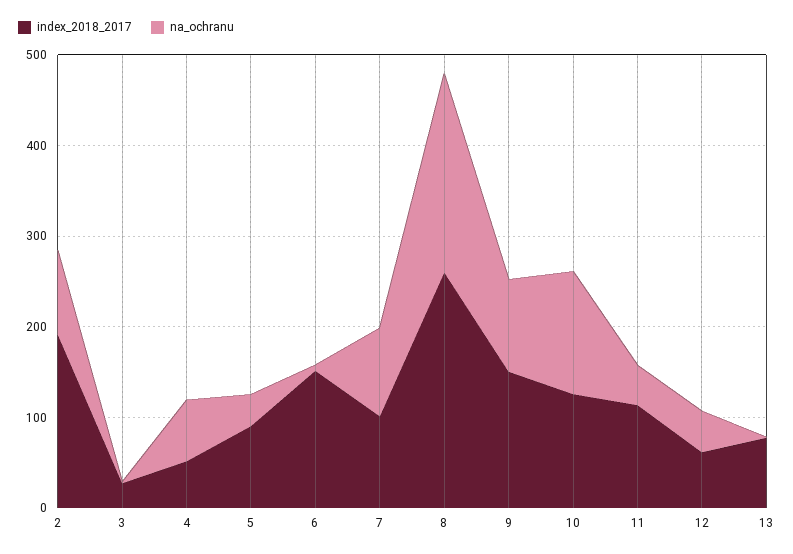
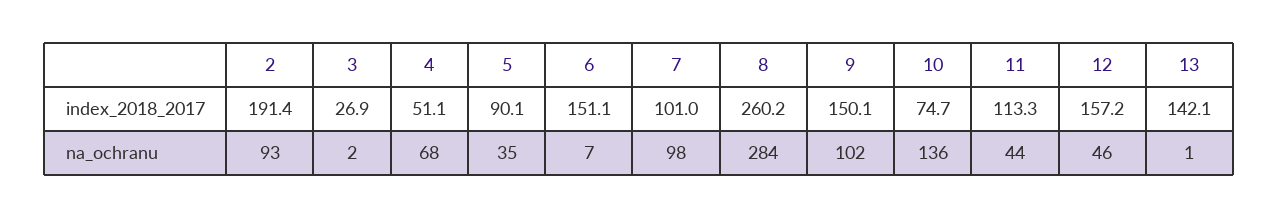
na_ochranu, 8: 220 -> 284
index_2018_2017, 10: 120 -> 74.7
index_2018_2017, 12: 60 -> 157.2
index_2018_2017, 13: 80 -> 142.1

